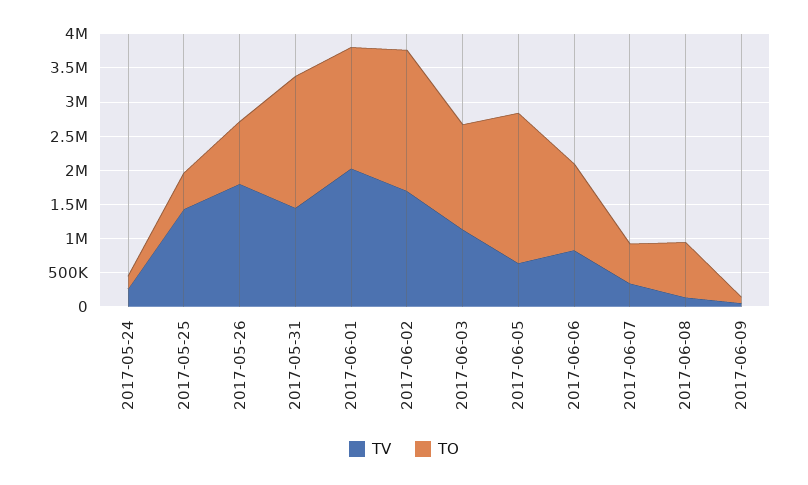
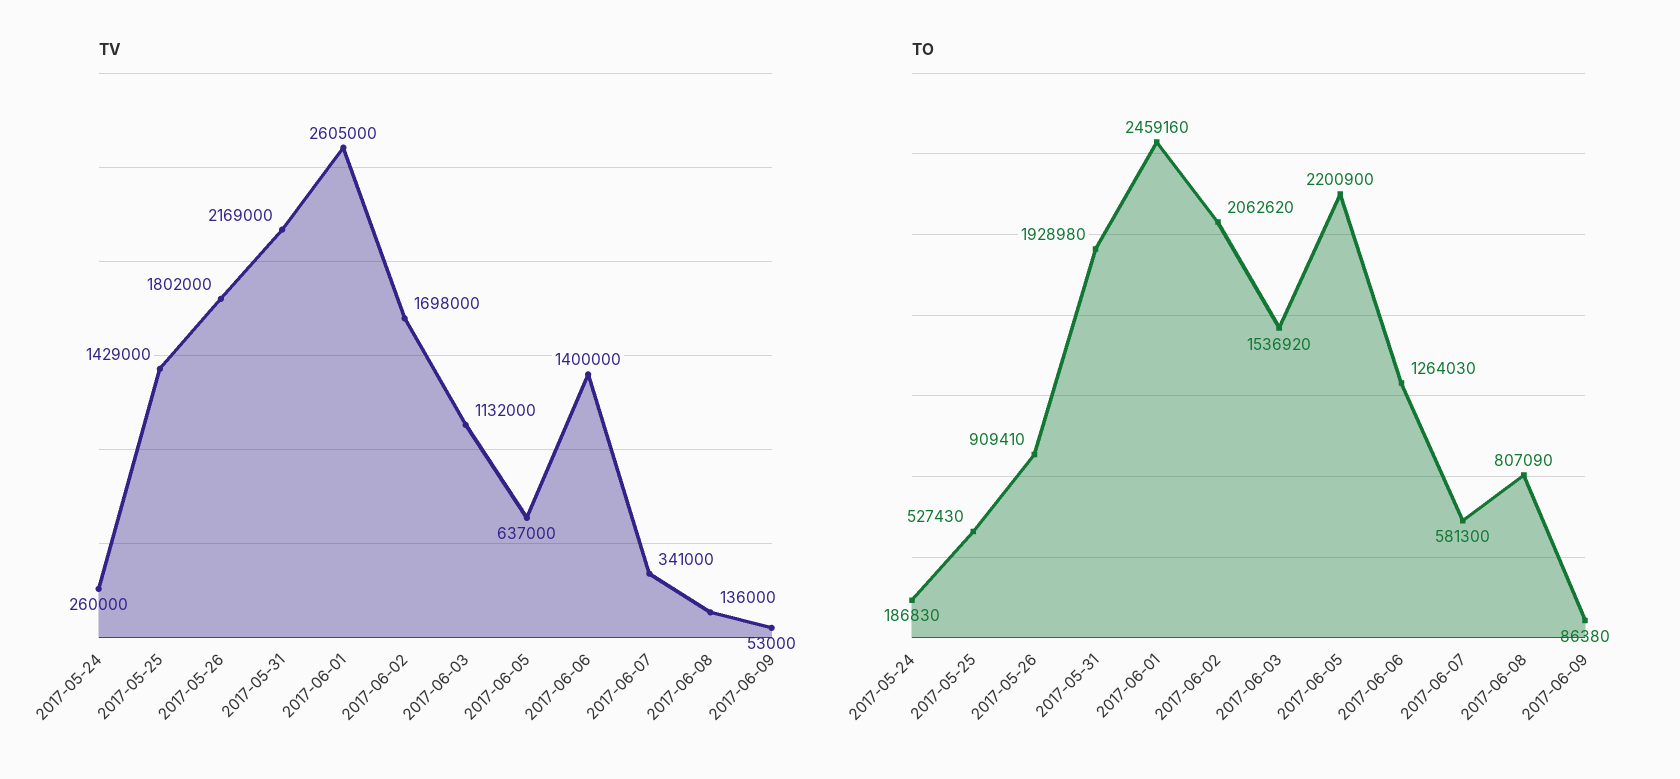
TV, 2017-05-31: 1500000 -> 2169000
TV, 2017-06-01: 2000000 -> 2605000
TO, 2017-06-01: 1750000 -> 2459160
TV, 2017-06-06: 750000 -> 1400000

